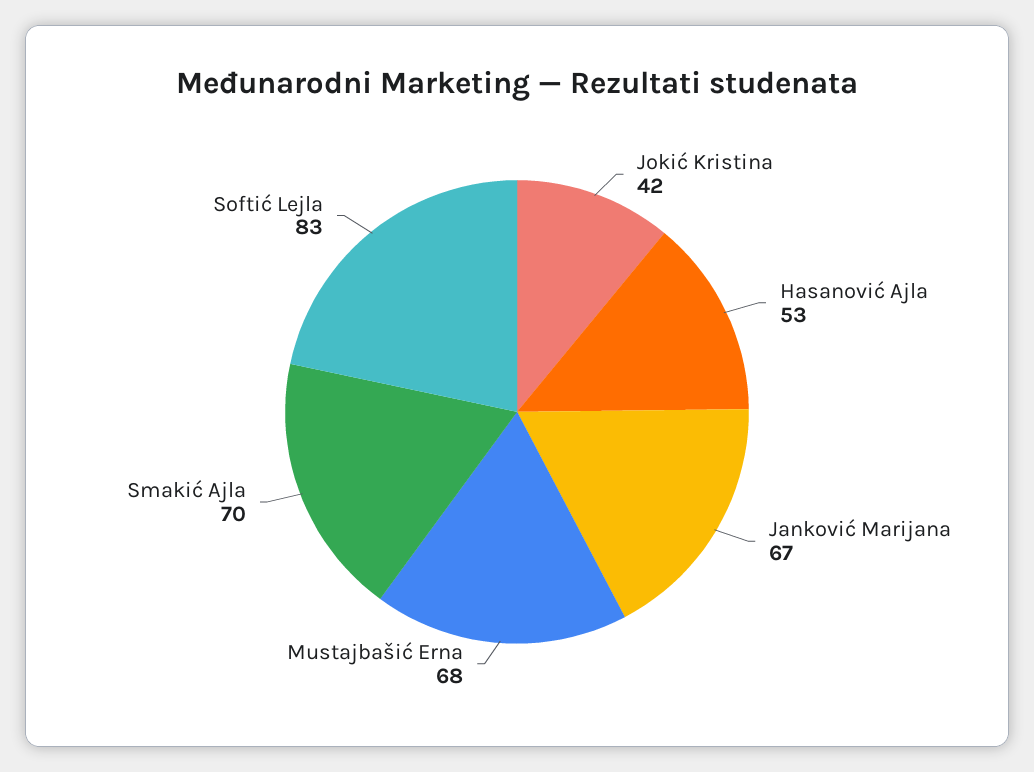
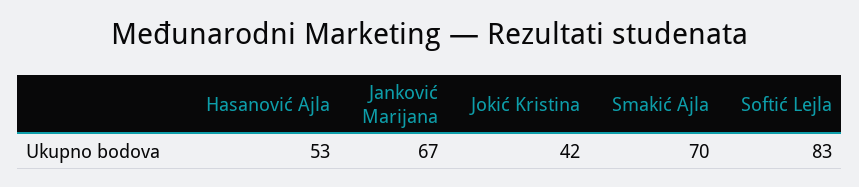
Mustajbašić Erna: 68 -> none

